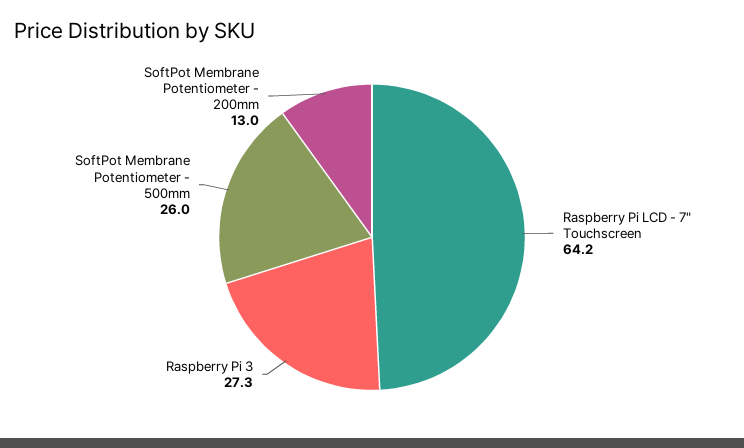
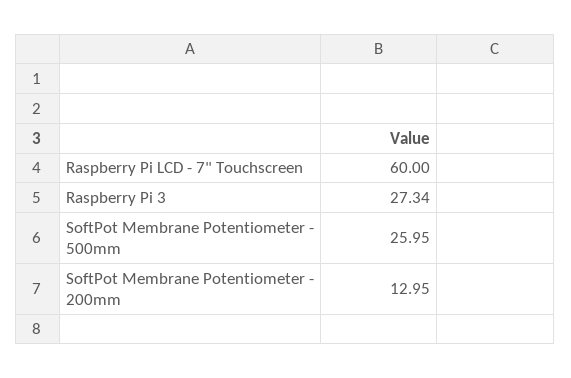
Raspberry Pi LCD - 7" Touchscreen: 64.2 -> 60

